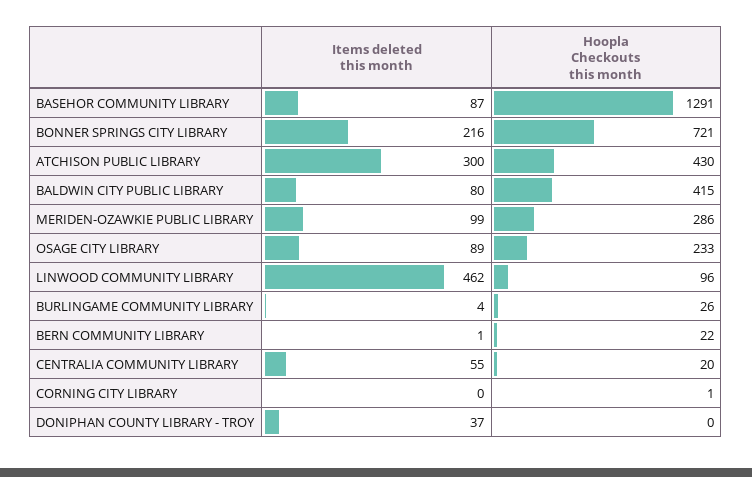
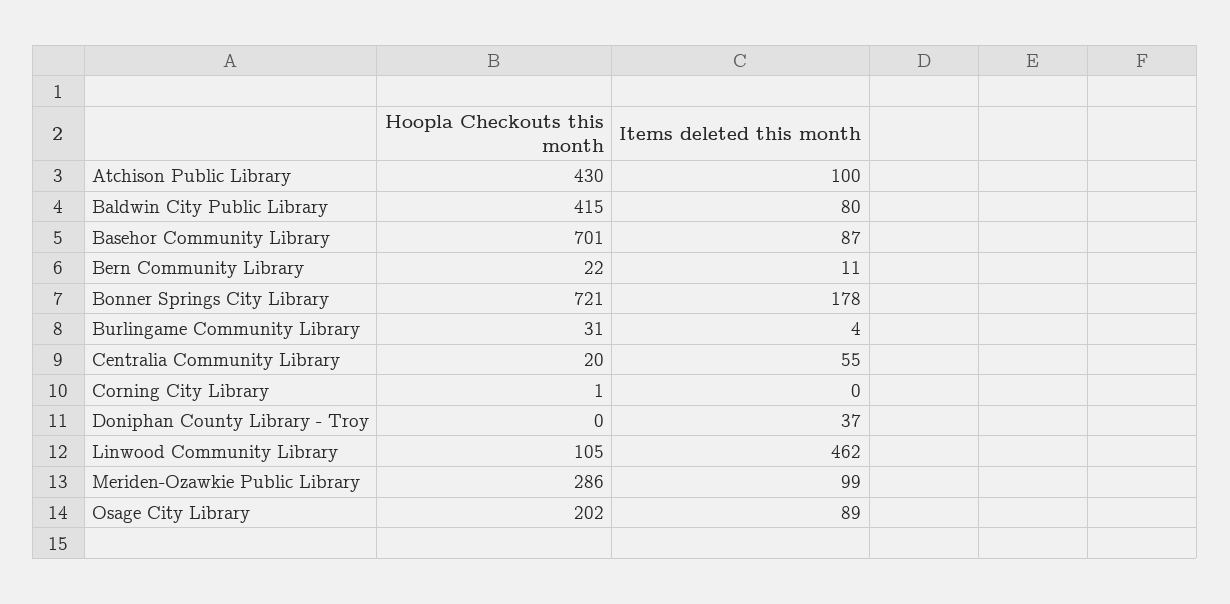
Hoopla Checkouts this month, BASEHOR COMMUNITY LIBRARY: 1291 -> 701
Items deleted this month, BONNER SPRINGS CITY LIBRARY: 216 -> 178
Items deleted this month, ATCHISON PUBLIC LIBRARY: 300 -> 100
Hoopla Checkouts this month, OSAGE CITY LIBRARY: 233 -> 202
Hoopla Checkouts this month, LINWOOD COMMUNITY LIBRARY: 96 -> 105
Hoopla Checkouts this month, BURLINGAME COMMUNITY LIBRARY: 26 -> 31
Items deleted this month, BERN COMMUNITY LIBRARY: 1 -> 11

